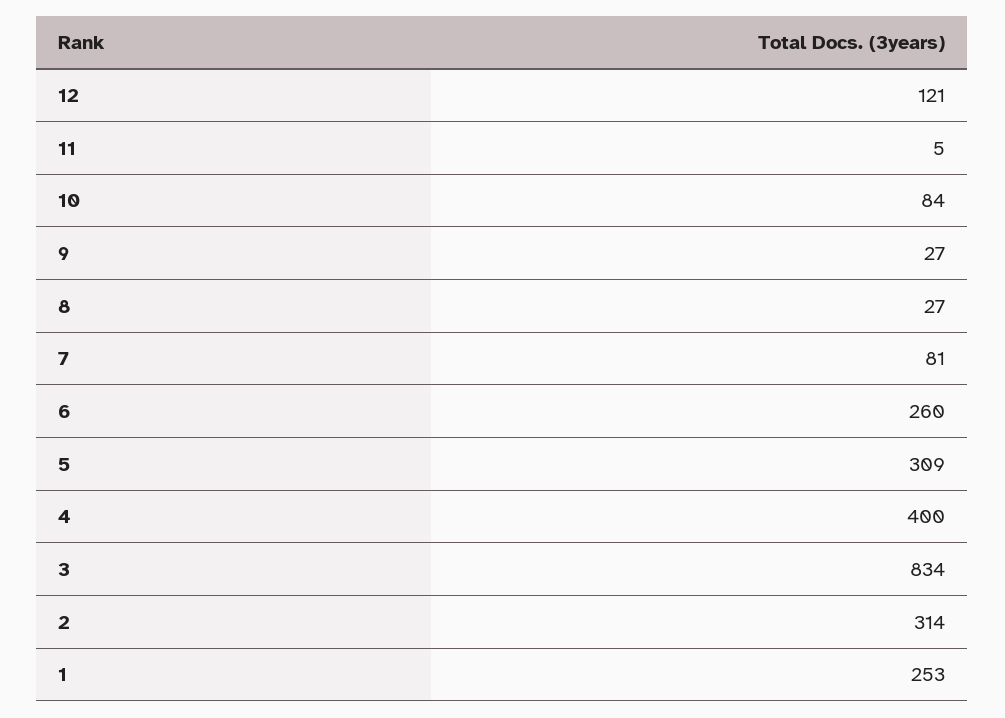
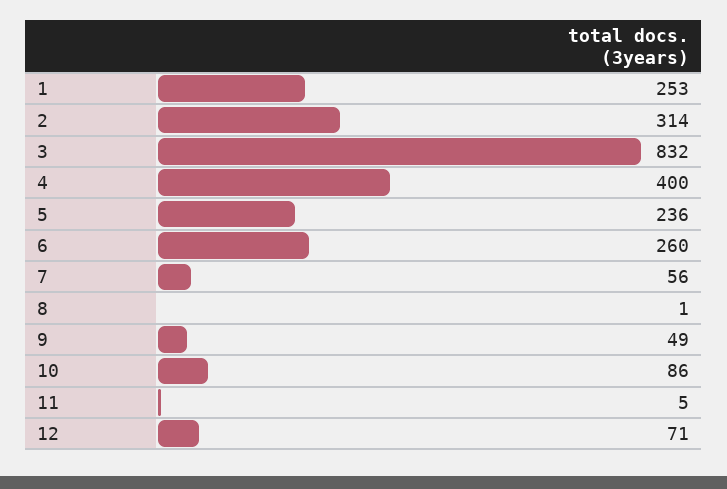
12: 121 -> 71
10: 84 -> 86
9: 27 -> 49
8: 27 -> 1
7: 81 -> 56
5: 309 -> 236
3: 834 -> 832

